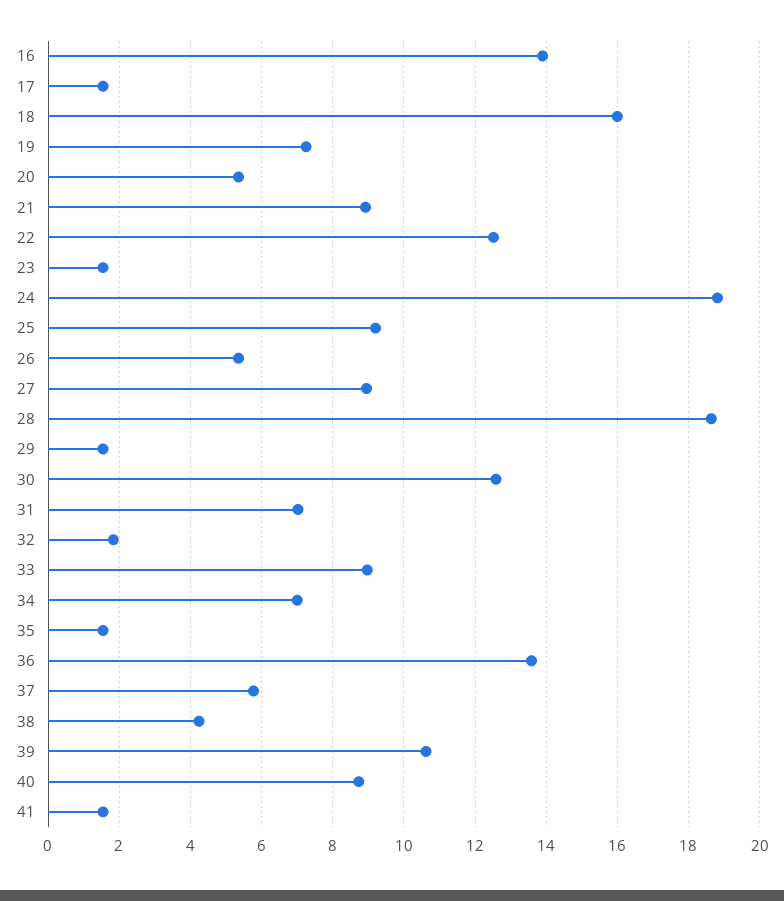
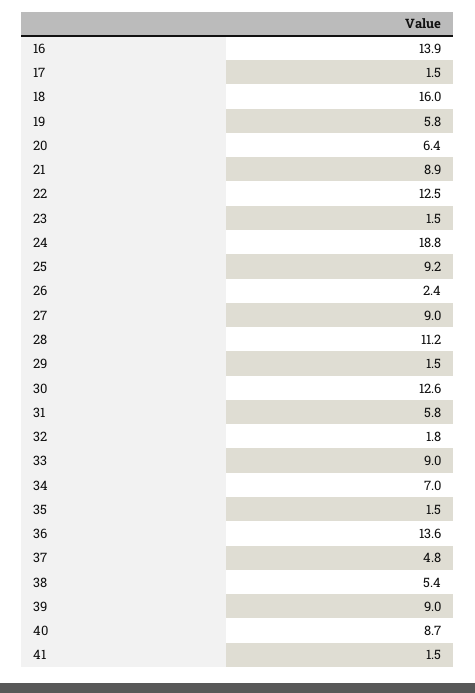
19: 7.2 -> 5.8
20: 5.4 -> 6.4
26: 5.4 -> 2.4
28: 18.6 -> 11.2
31: 7 -> 5.8
37: 5.8 -> 4.8
38: 4.2 -> 5.4
39: 10.6 -> 9

